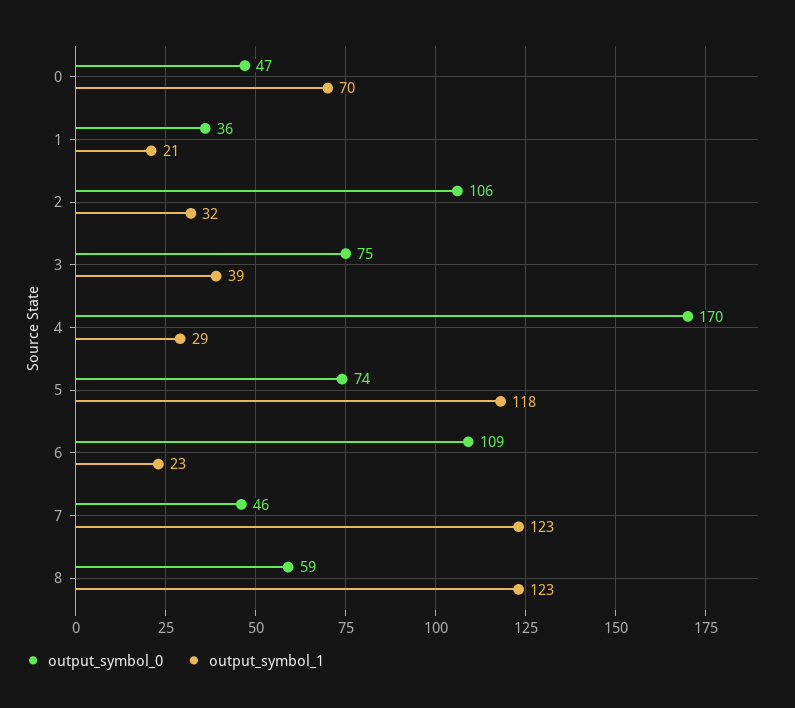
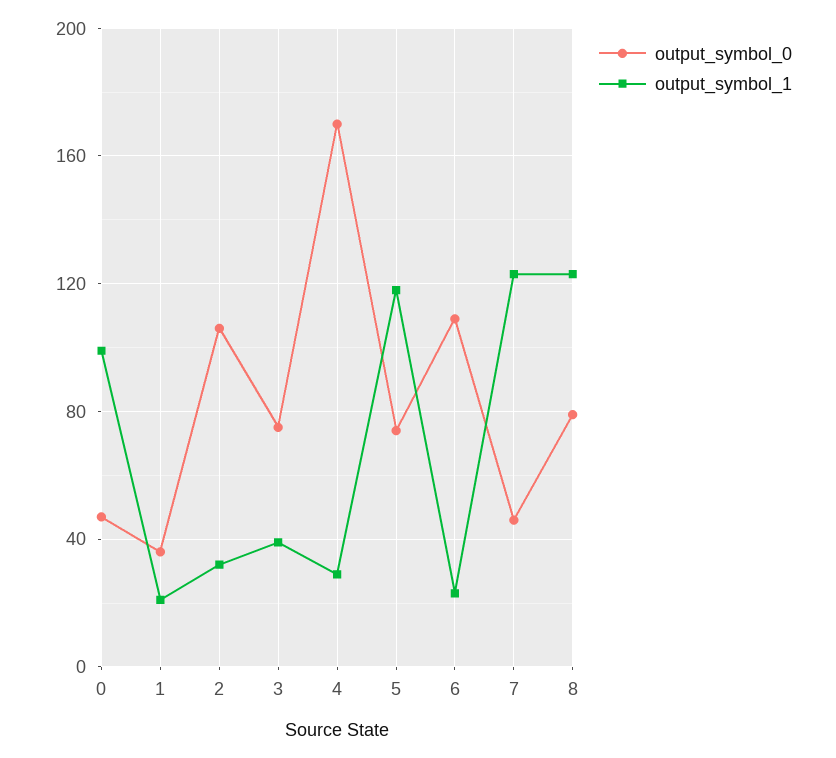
output_symbol_1, 0: 70 -> 100
output_symbol_0, 8: 59 -> 80

